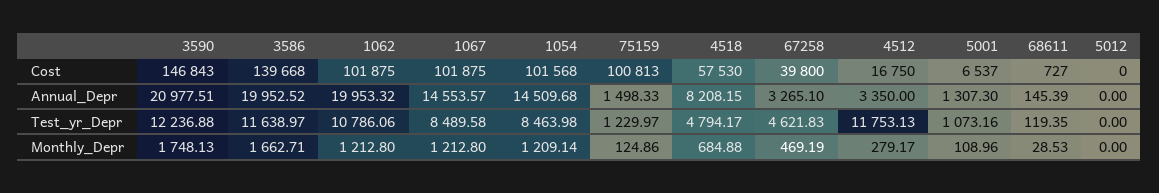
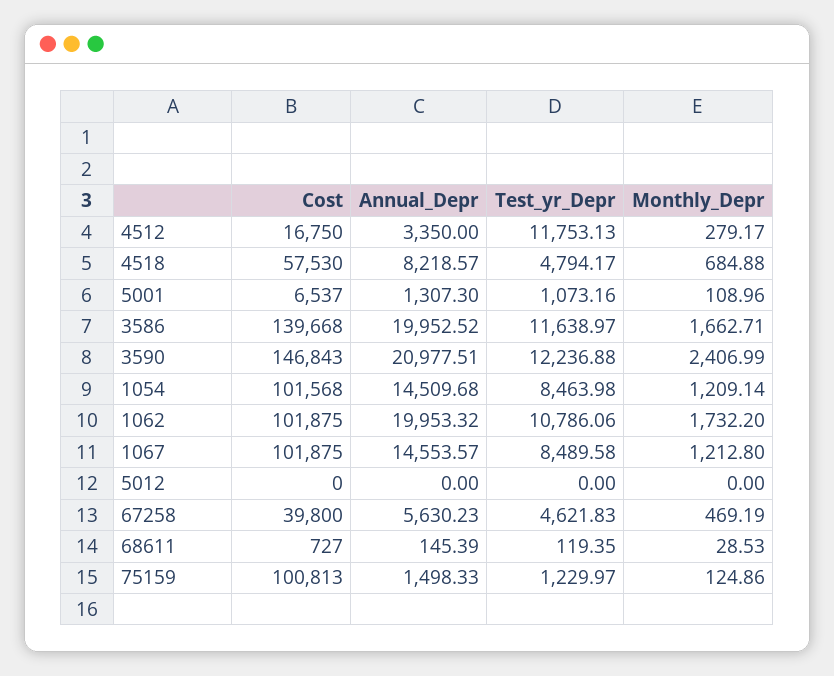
4518, Annual_Depr: 8208.15 -> 8218.57
67258, Annual_Depr: 3265.1 -> 5630.23
3590, Monthly_Depr: 1748.13 -> 2406.99
1062, Monthly_Depr: 1212.8 -> 1732.2

